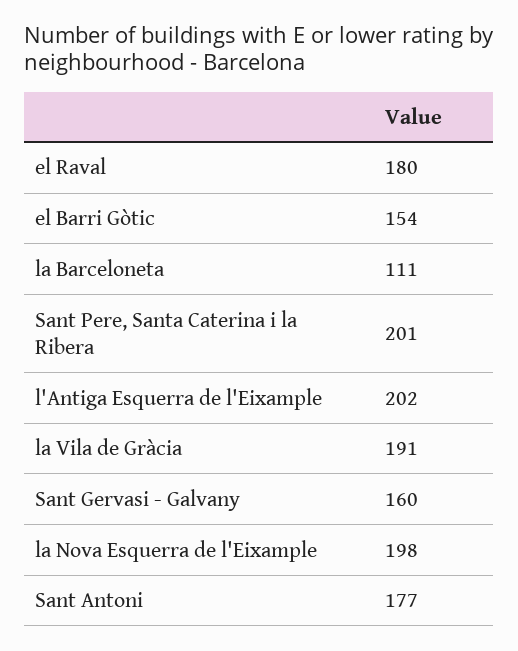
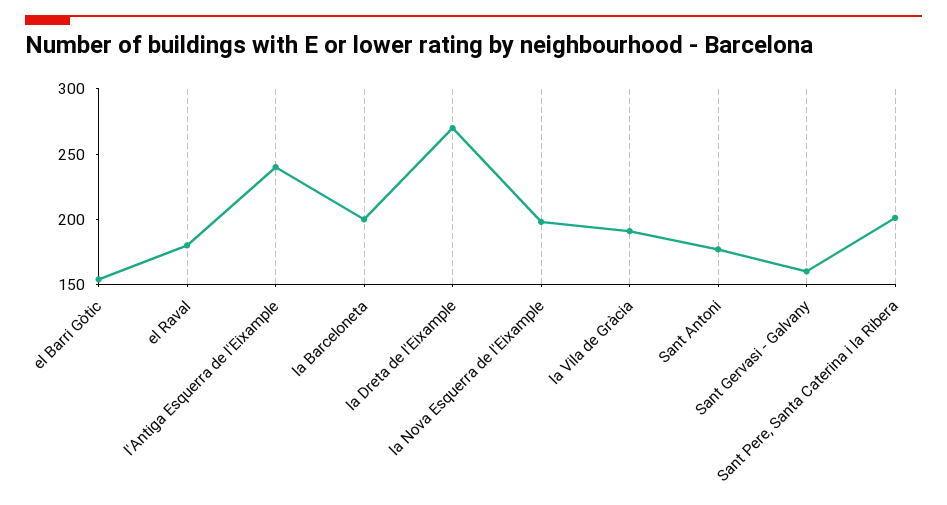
la Barceloneta: 111 -> 200
l'Antiga Esquerra de l'Eixample: 202 -> 240
la Dreta de l'Eixample: none -> 270

